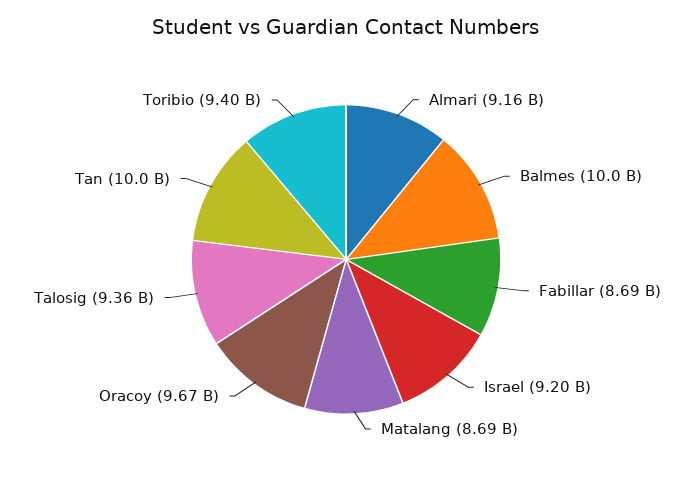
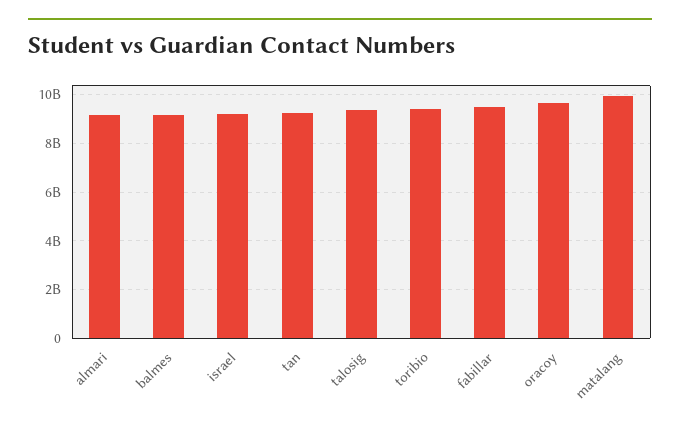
Balmes: 10000000000 -> 9250000000
Fabillar: 8690000000 -> 9500000000
Matalang: 8690000000 -> 10000000000
Tan: 10000000000 -> 9250000000

